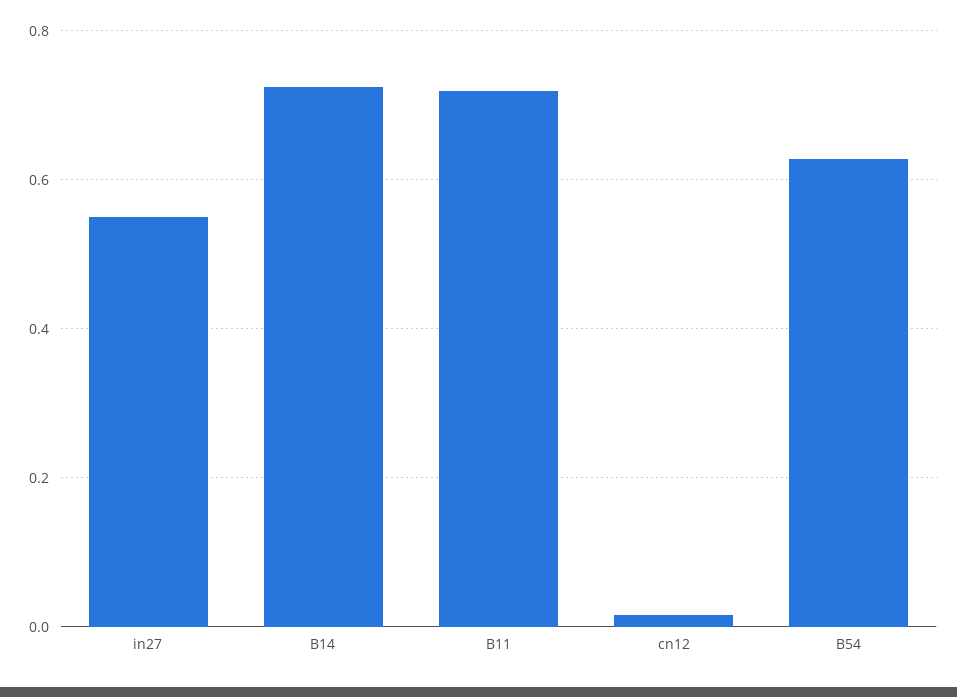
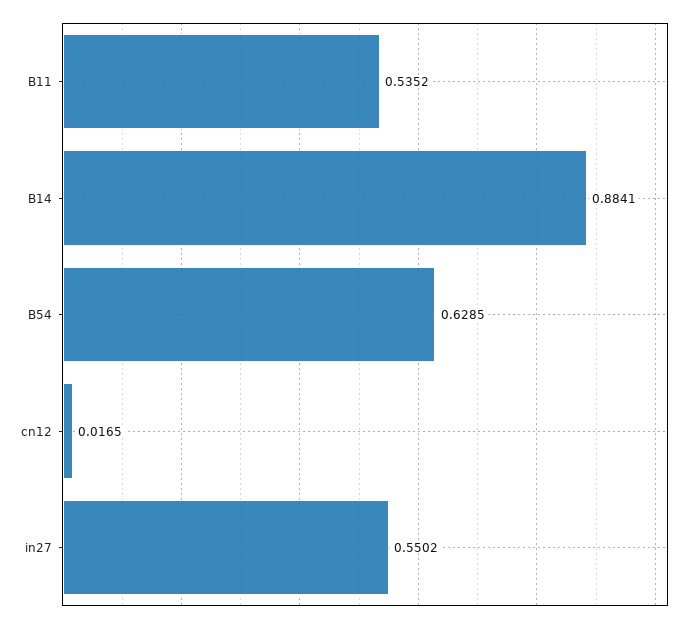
B14: 0.72 -> 0.8841
B11: 0.72 -> 0.5352

